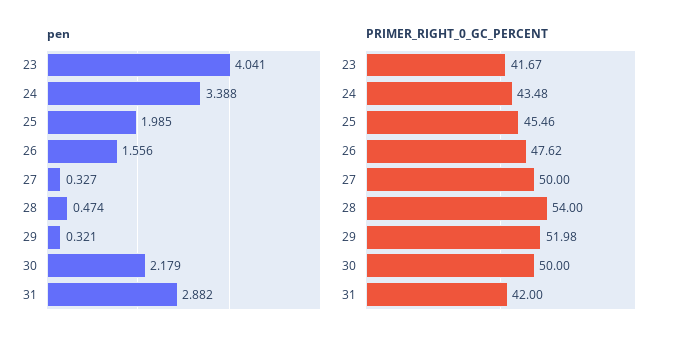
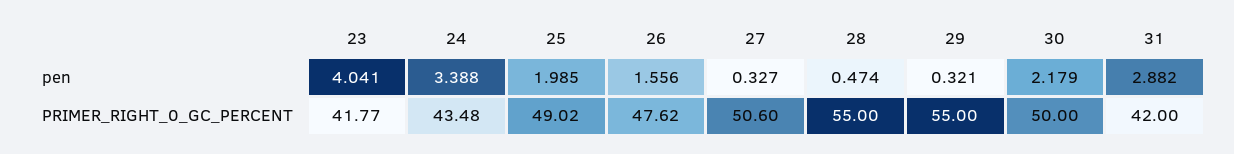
PRIMER_RIGHT_0_GC_PERCENT, 23: 41.67 -> 41.77
PRIMER_RIGHT_0_GC_PERCENT, 25: 45.46 -> 49.02
PRIMER_RIGHT_0_GC_PERCENT, 27: 50 -> 50.6
PRIMER_RIGHT_0_GC_PERCENT, 28: 54 -> 55
PRIMER_RIGHT_0_GC_PERCENT, 29: 51.98 -> 55

